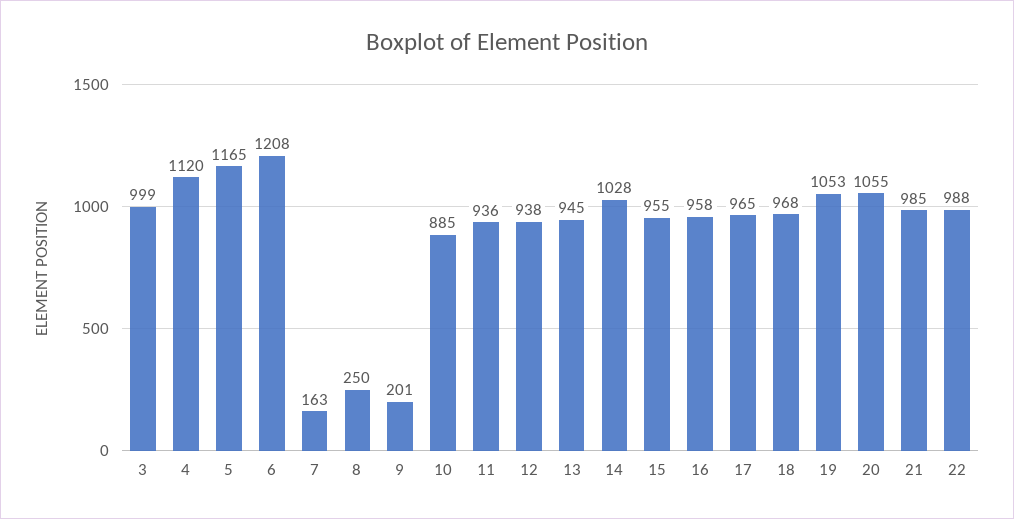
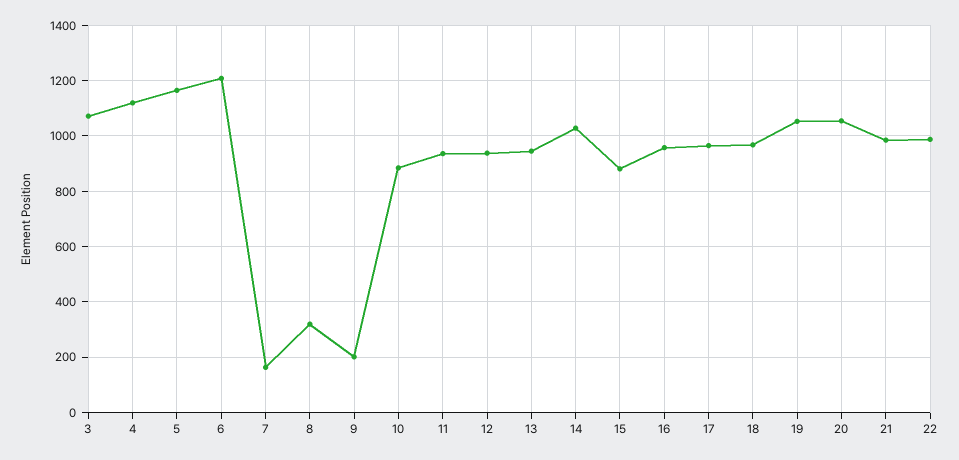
3: 999 -> 1075
8: 250 -> 325
15: 955 -> 875

